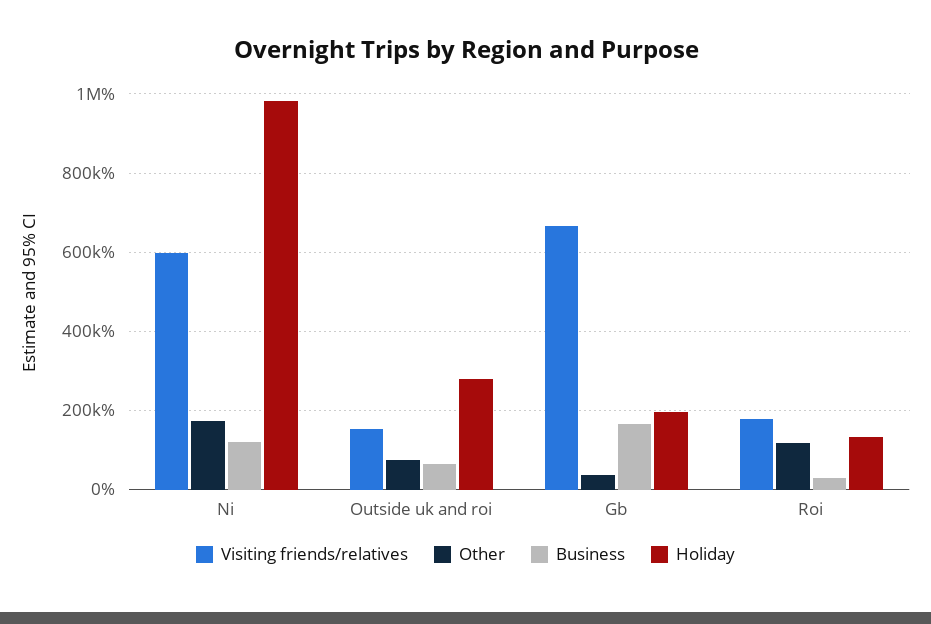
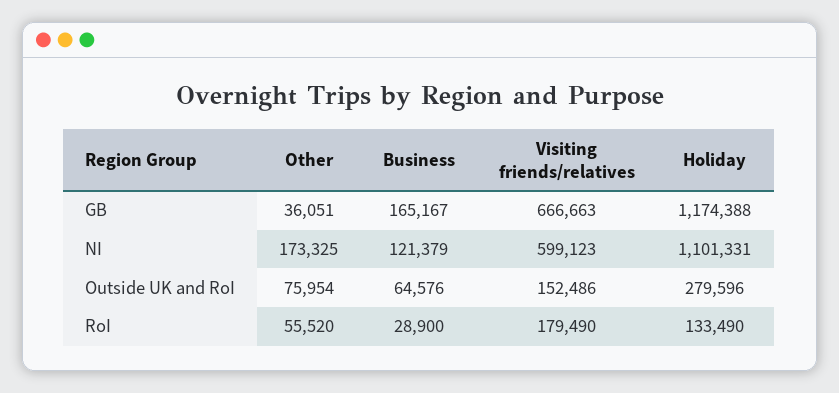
Holiday, Ni: 980000 -> 1101331
Holiday, Gb: 200000 -> 1174388
Other, Roi: 120000 -> 55520

